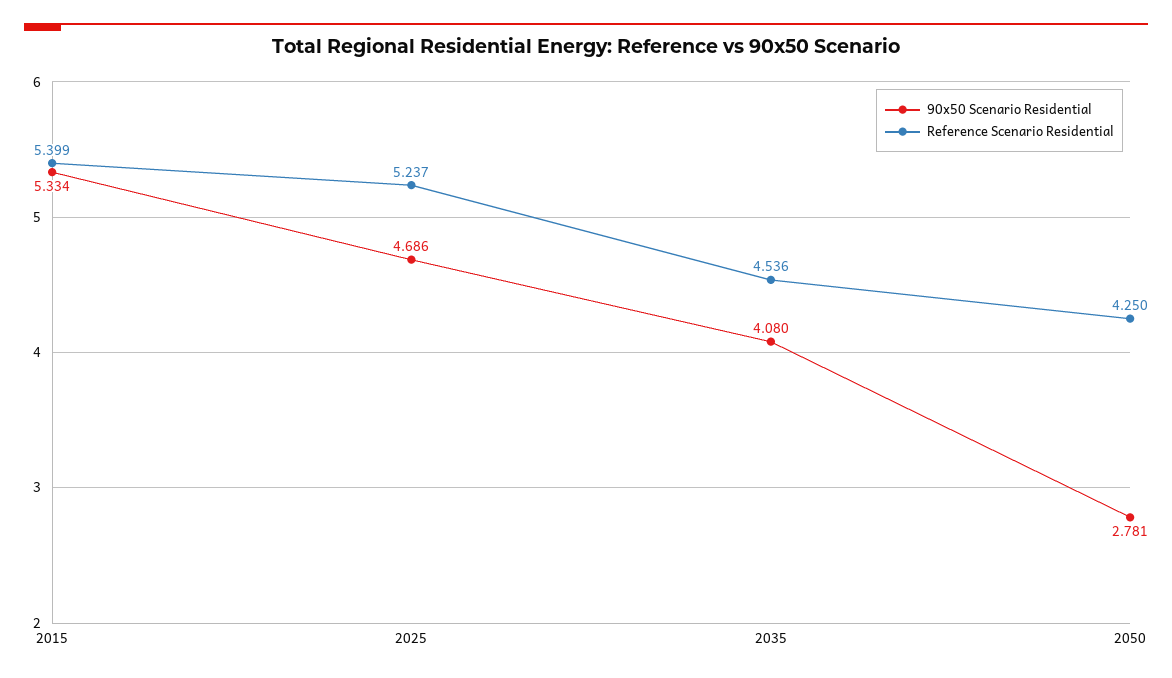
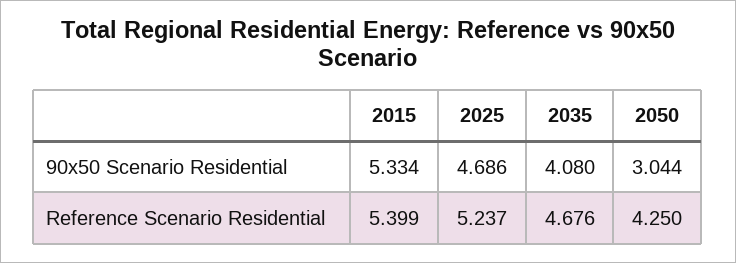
Reference Scenario Residential, 2035: 4.536 -> 4.676
90x50 Scenario Residential, 2050: 2.781 -> 3.044

